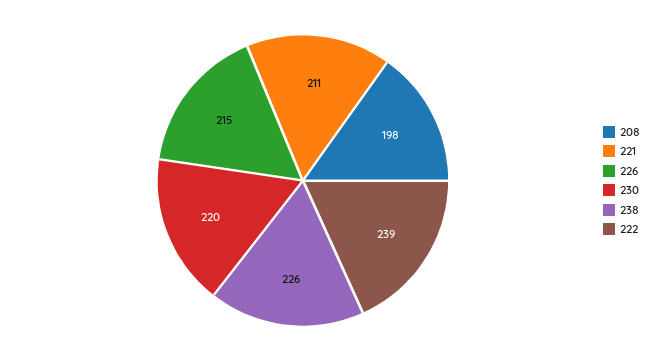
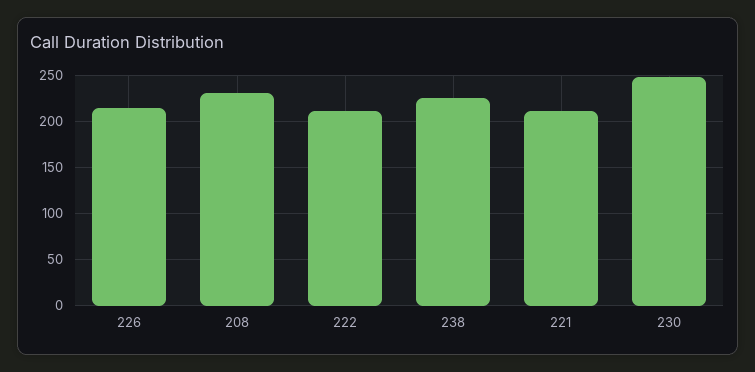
208: 198 -> 230
230: 220 -> 250
222: 239 -> 210

